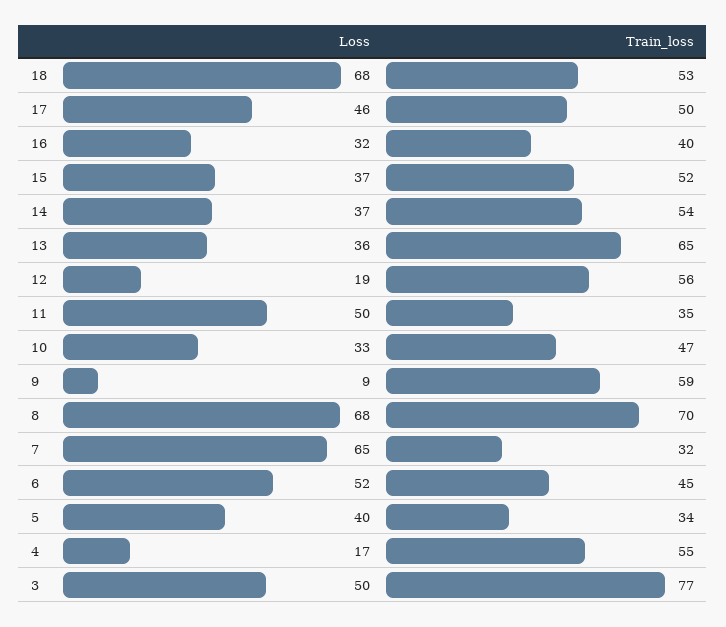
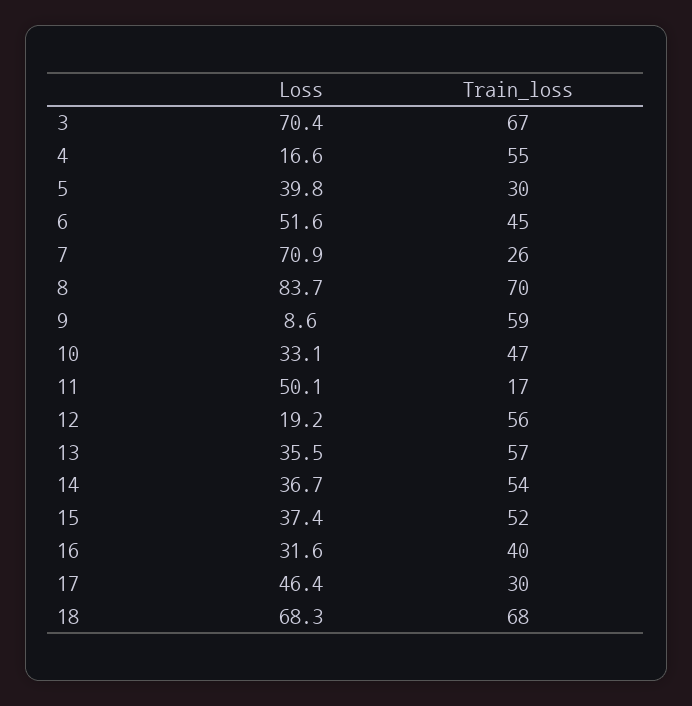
Train_loss, 18: 53 -> 68
Train_loss, 17: 50 -> 30
Train_loss, 13: 65 -> 57
Train_loss, 11: 35 -> 17
Loss, 8: 68 -> 83.7
Loss, 7: 65 -> 70.9
Train_loss, 7: 32 -> 26
Train_loss, 5: 34 -> 30
Loss, 3: 50 -> 70.4
Train_loss, 3: 77 -> 67

